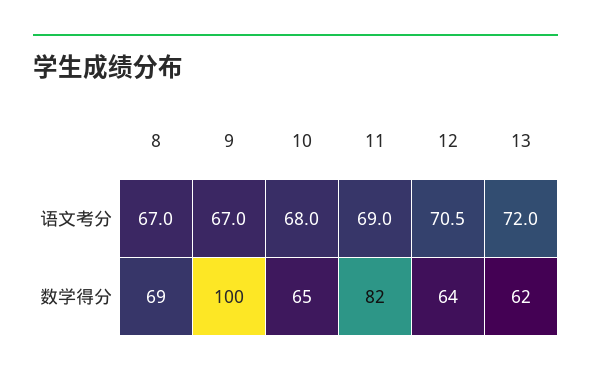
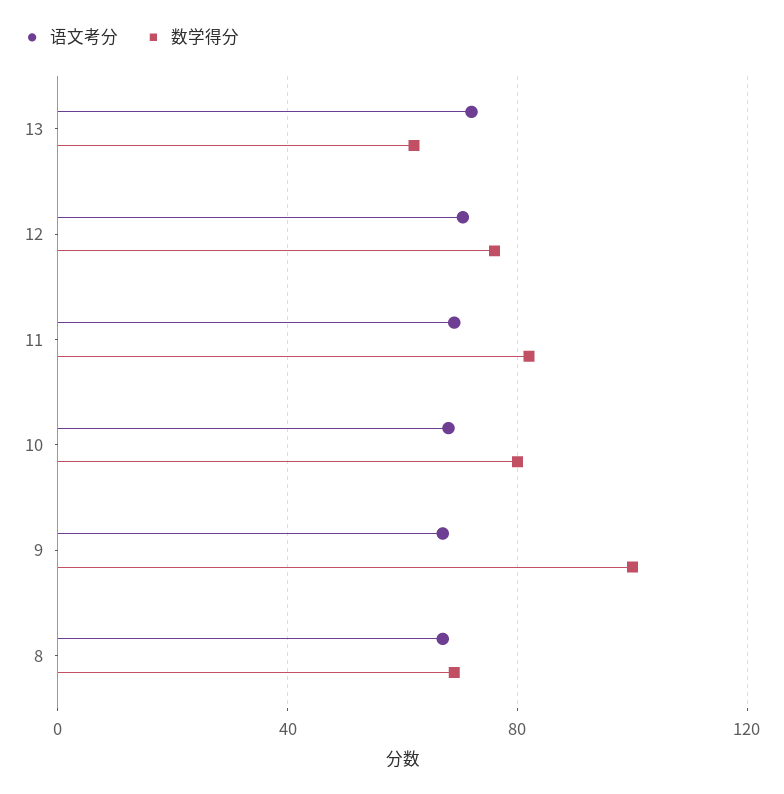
数学得分, 10: 65 -> 80
数学得分, 12: 64 -> 75

